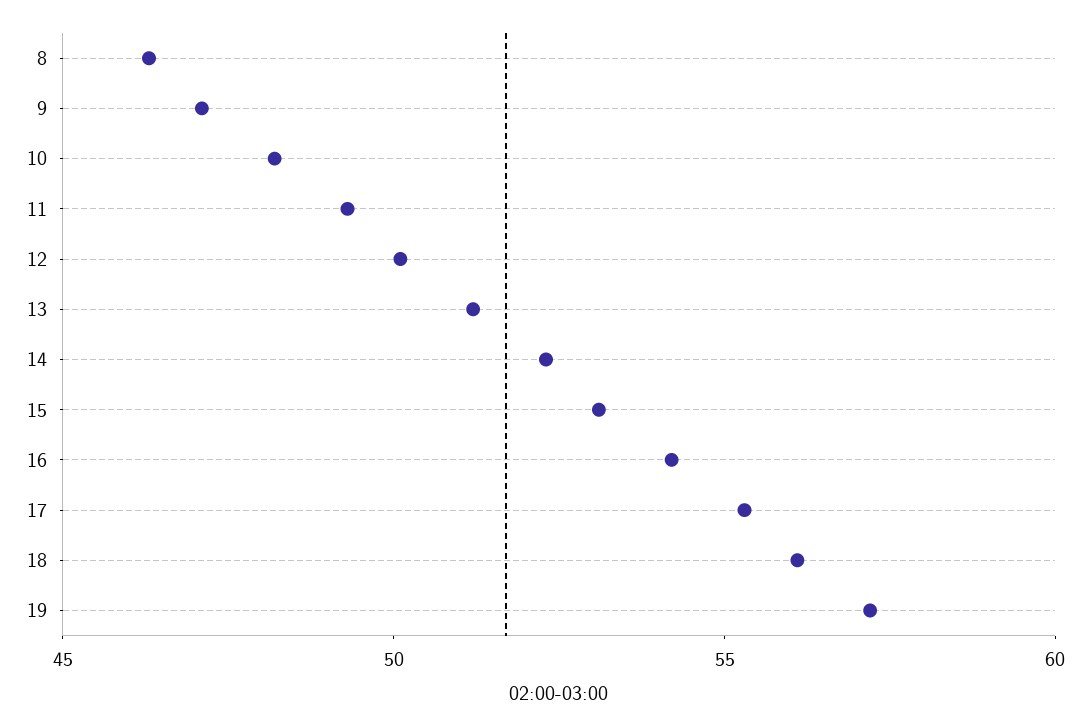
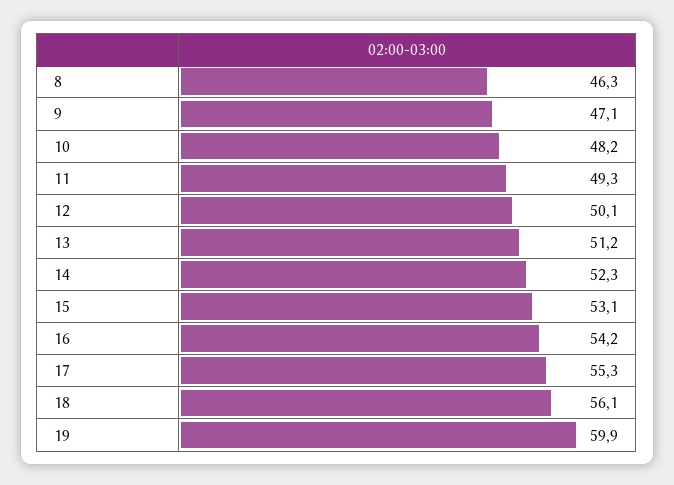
19: 57 -> 59.9

